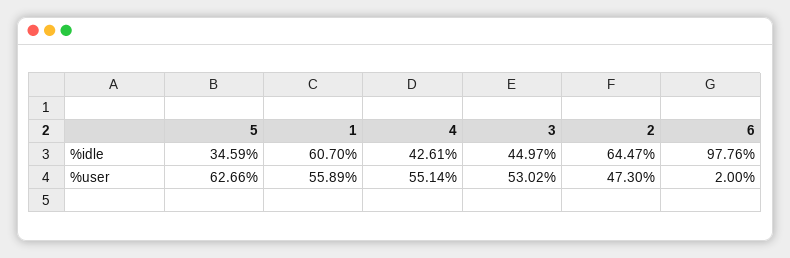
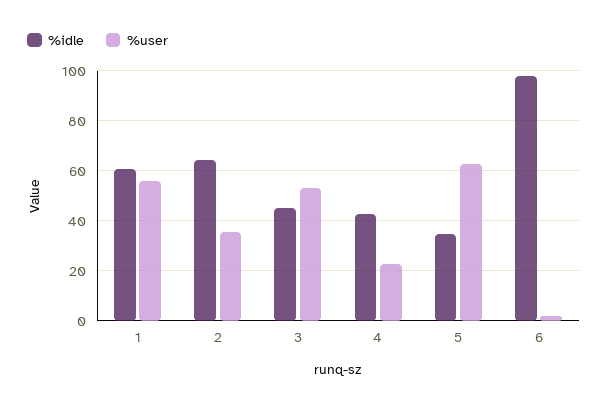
%user, 4: 55.14 -> 22.5
%user, 2: 47.3 -> 35

